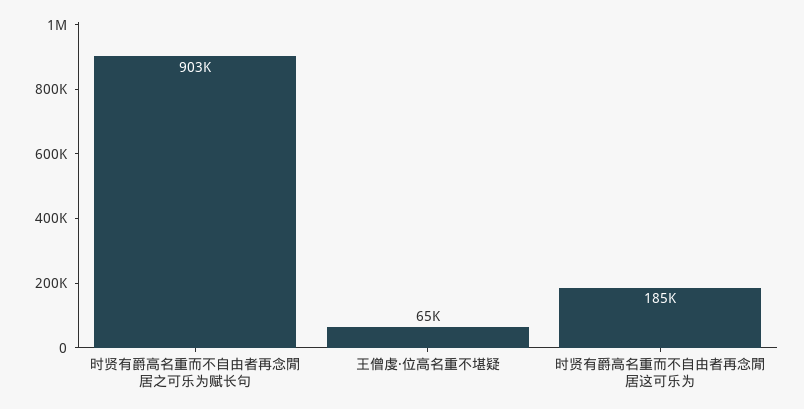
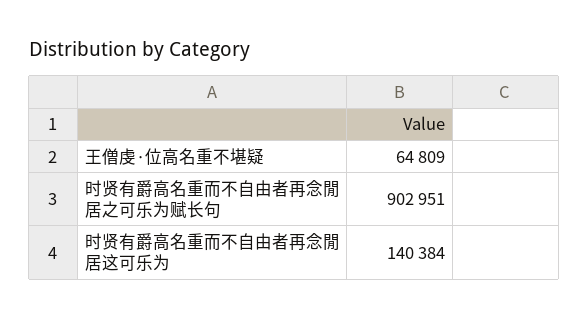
时贤有爵高名重而不自由者再念閒居这可乐为: 185000 -> 140384

